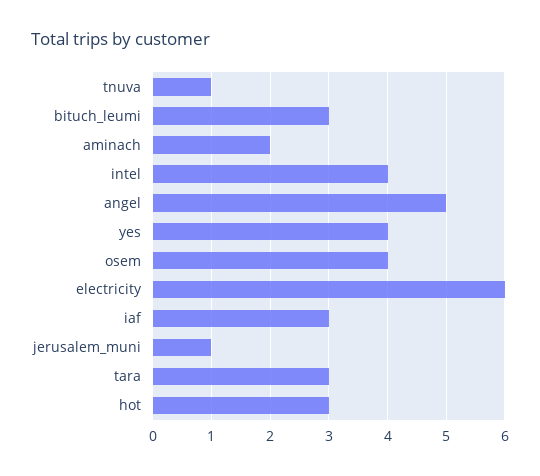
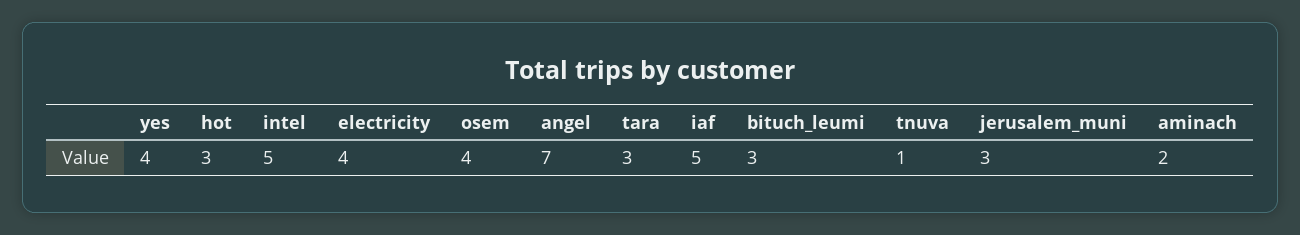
intel: 4 -> 5
angel: 5 -> 7
electricity: 6 -> 4
iaf: 3 -> 5
jerusalem_muni: 1 -> 3

